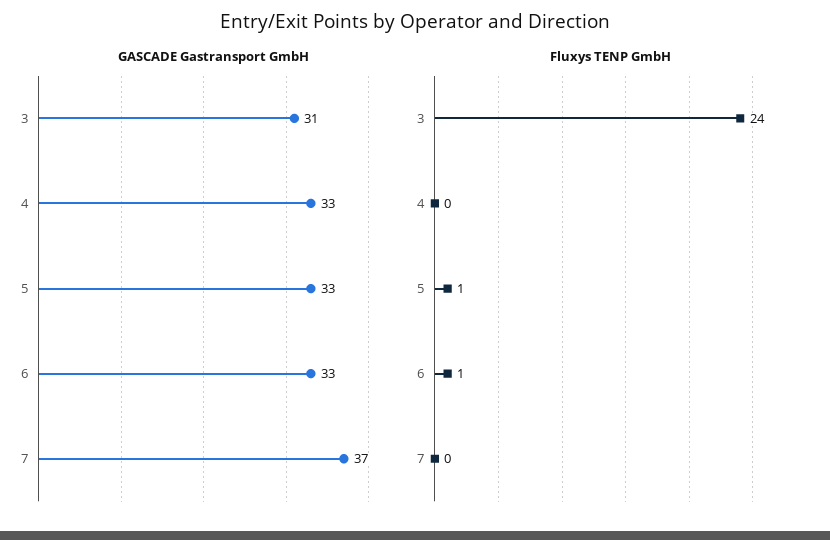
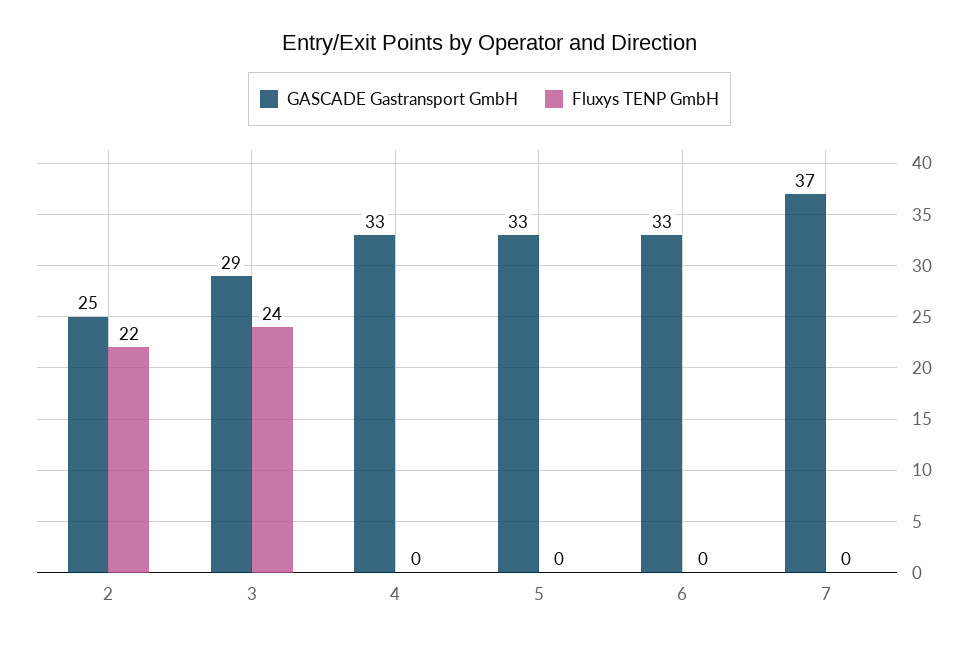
GASCADE Gastransport GmbH, 3: 31 -> 29
Fluxys TENP GmbH, 5: 1 -> 0
Fluxys TENP GmbH, 6: 1 -> 0
GASCADE Gastransport GmbH, 2: none -> 25
Fluxys TENP GmbH, 2: none -> 22

